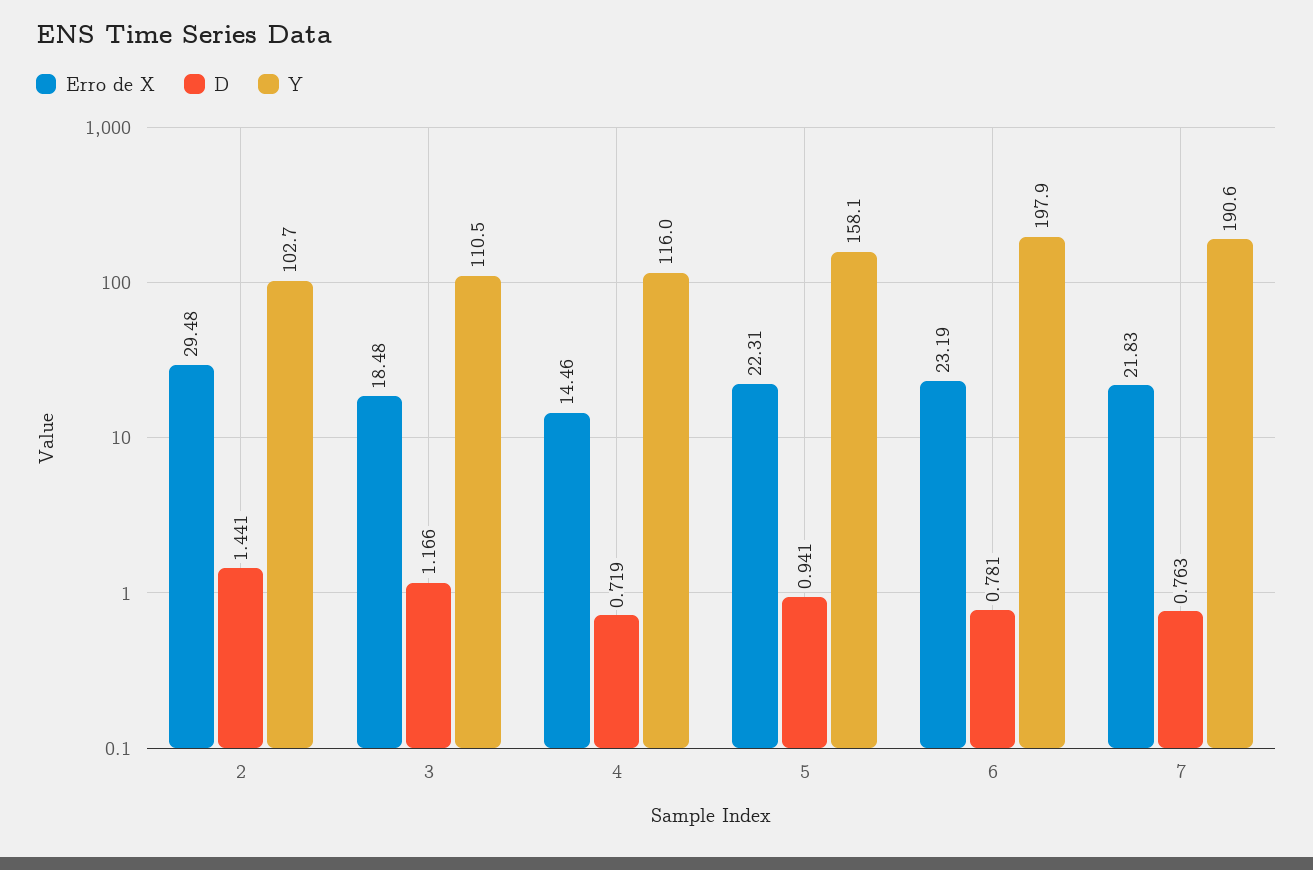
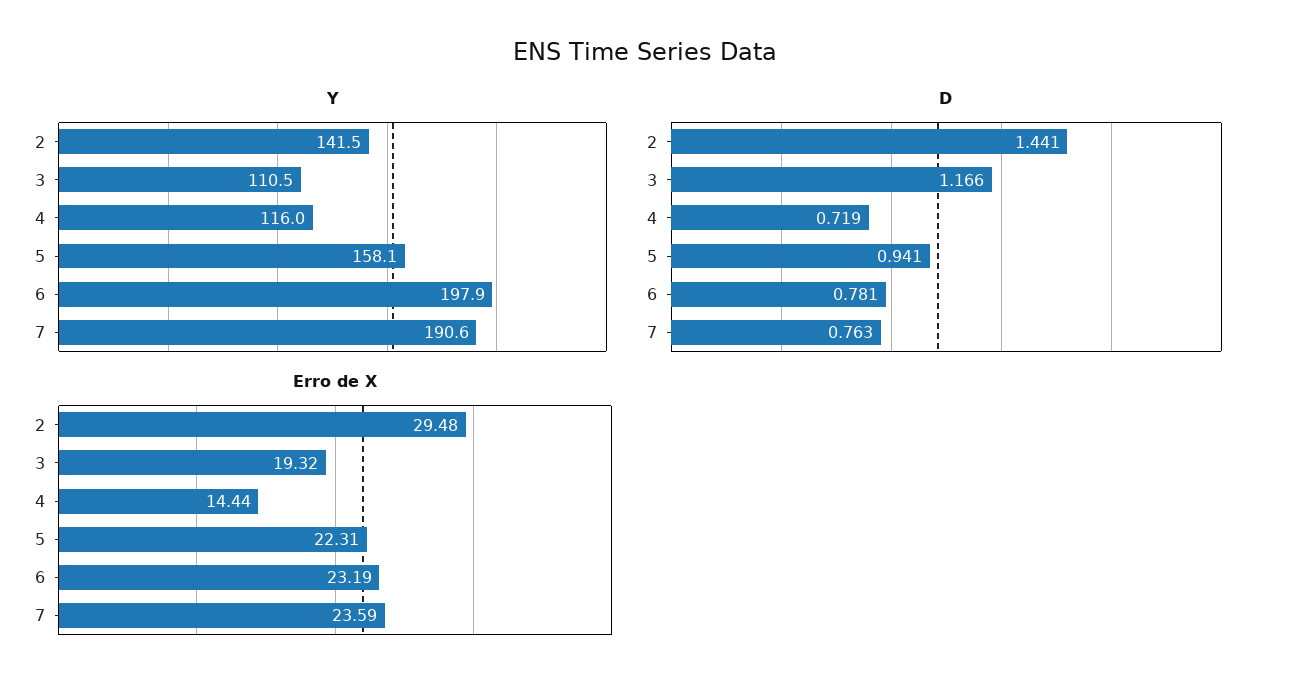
Y, 2: 102.7 -> 141.5
Erro de X, 3: 18.48 -> 19.32
Erro de X, 4: 14.46 -> 14.44
Erro de X, 7: 21.83 -> 23.59

